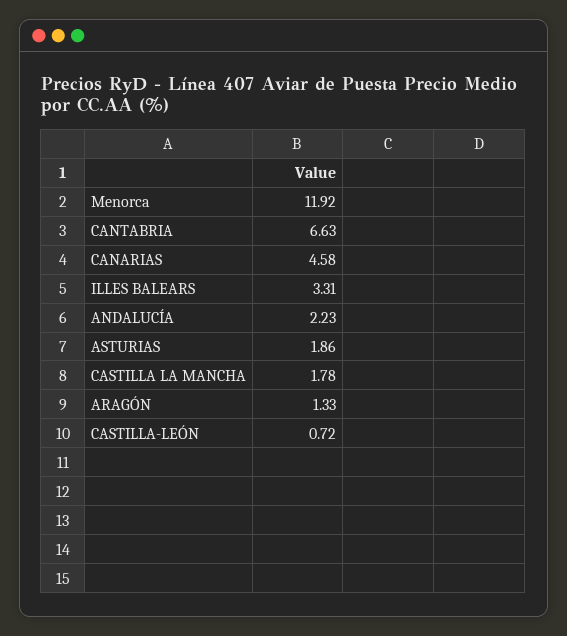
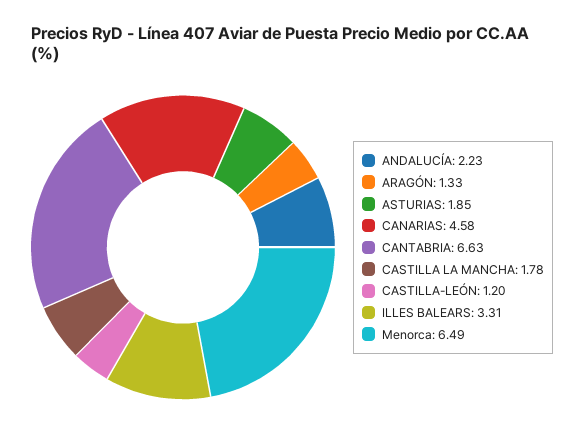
Menorca: 11.92 -> 6.49
ASTURIAS: 1.86 -> 1.85
CASTILLA-LEÓN: 0.72 -> 1.2

